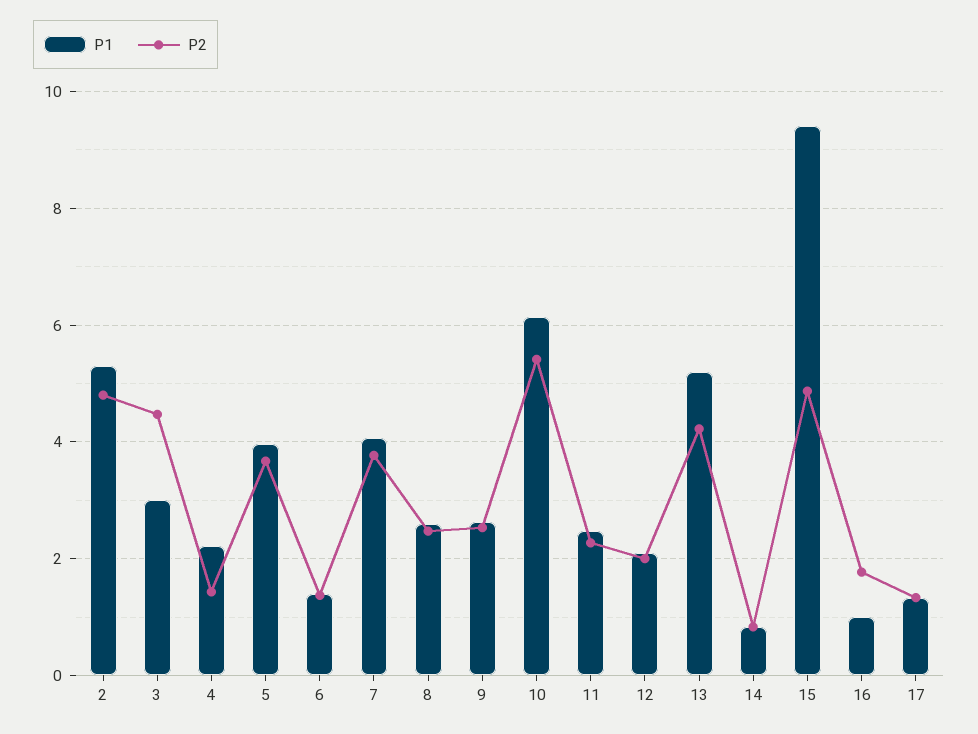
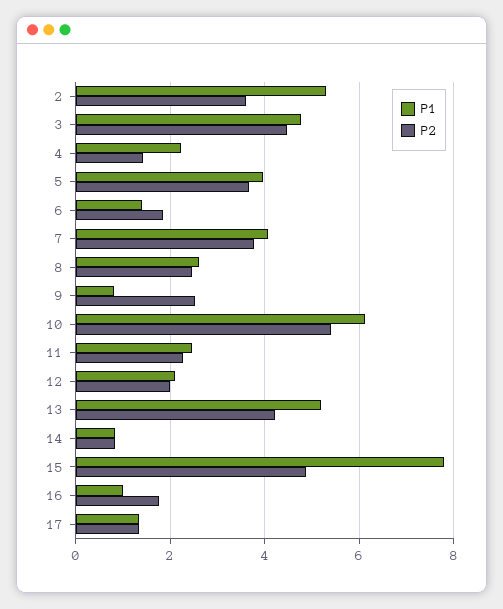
P2, 2: 4.8 -> 3.6
P1, 3: 3 -> 4.8
P2, 6: 1.4 -> 1.8
P1, 9: 2.6 -> 0.8
P1, 15: 9.4 -> 7.8

